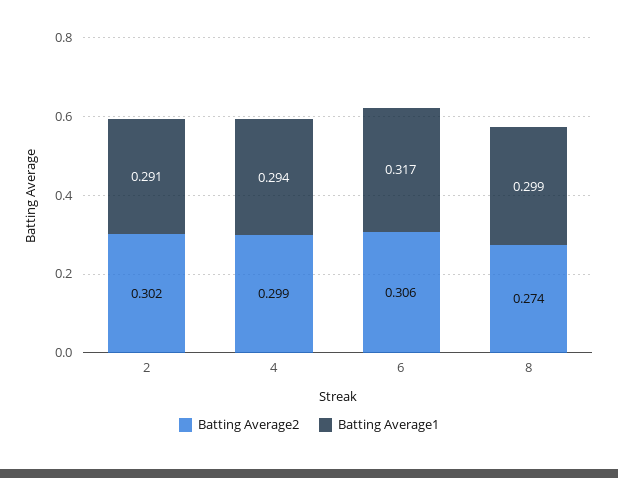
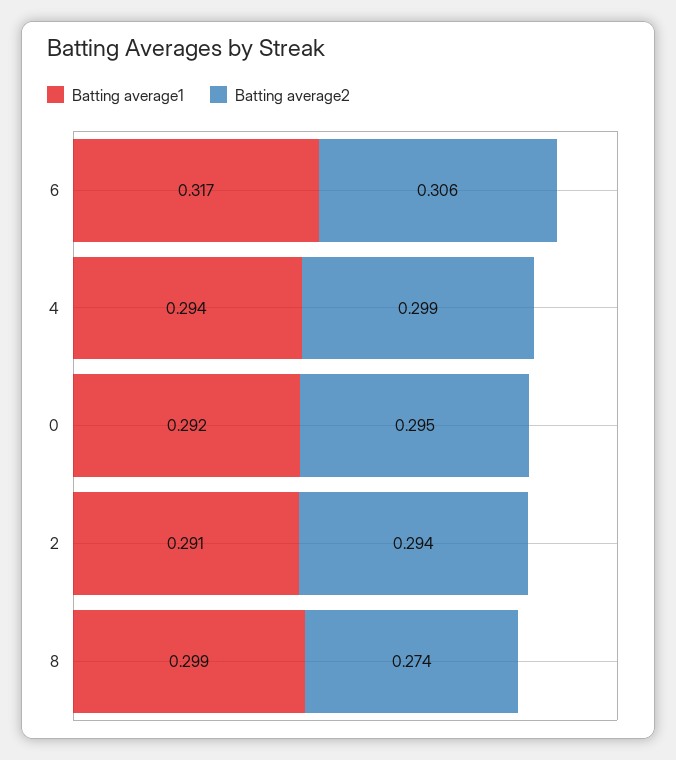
Batting Average2, 2: 0.302 -> 0.294
Batting Average1, 0: none -> 0.292
Batting Average2, 0: none -> 0.295

